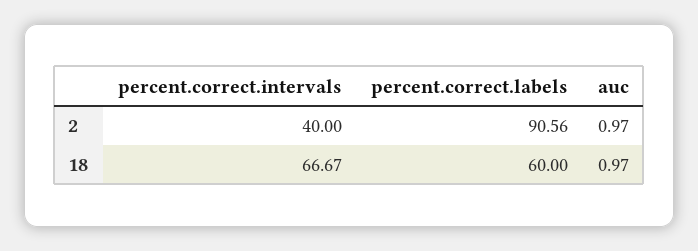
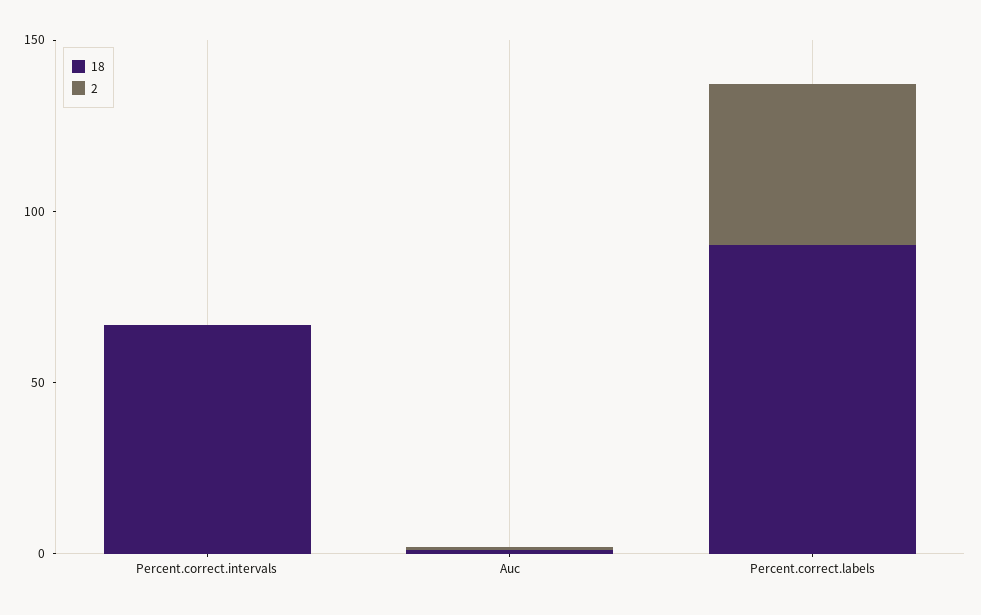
2, percent.correct.intervals: 40 -> 0
2, percent.correct.labels: 90.56 -> 50
18, percent.correct.labels: 60 -> 90

